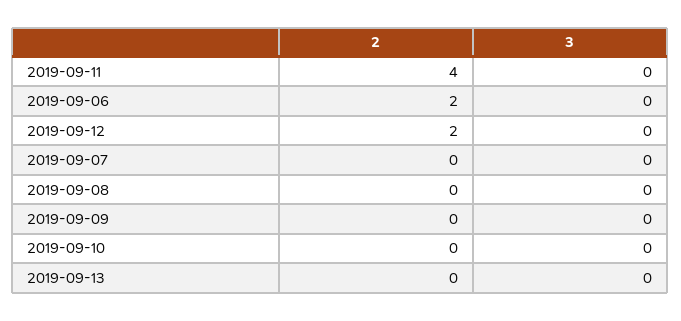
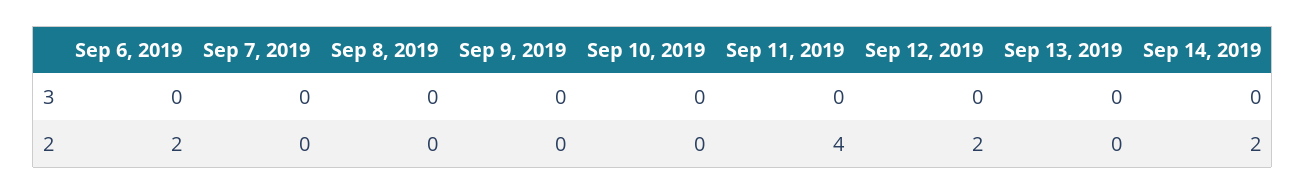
3, Sep 14, 2019: none -> 0
2, Sep 14, 2019: none -> 2

